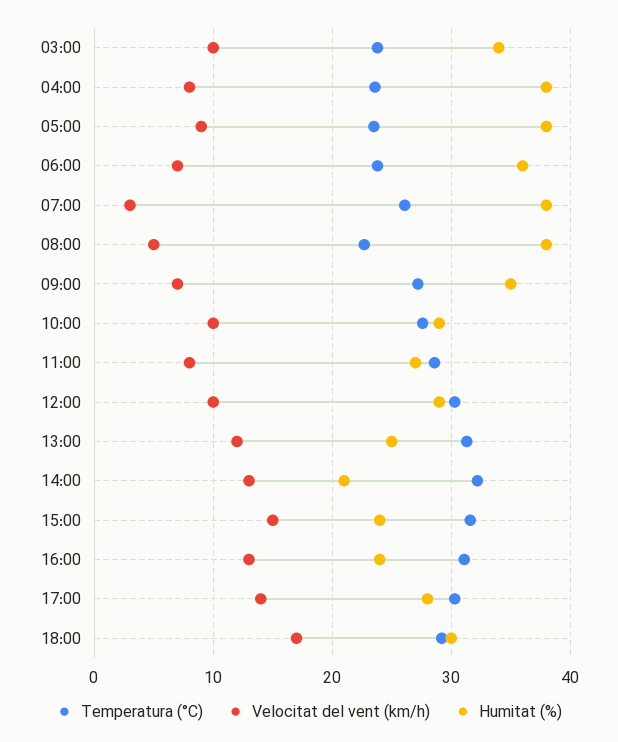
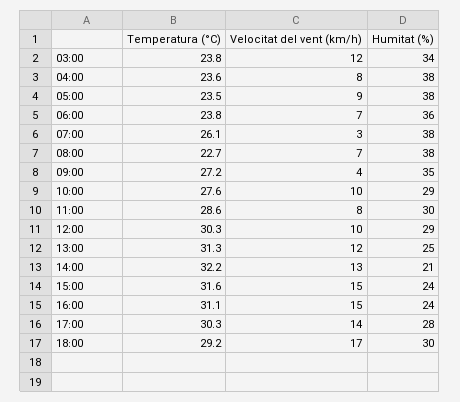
Velocitat del vent (km/h), 03:00: 10 -> 12
Velocitat del vent (km/h), 08:00: 5 -> 7
Velocitat del vent (km/h), 09:00: 7 -> 4
Humitat (%), 11:00: 27 -> 30
Velocitat del vent (km/h), 16:00: 13 -> 15

